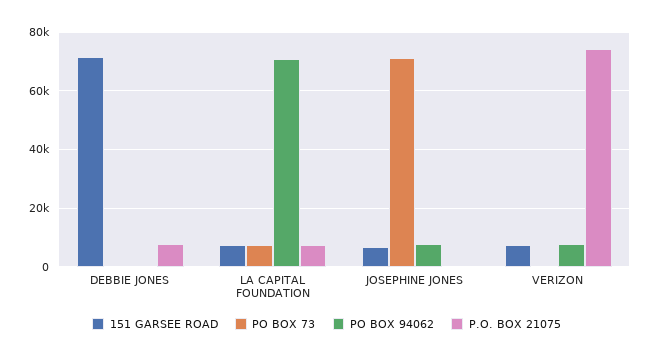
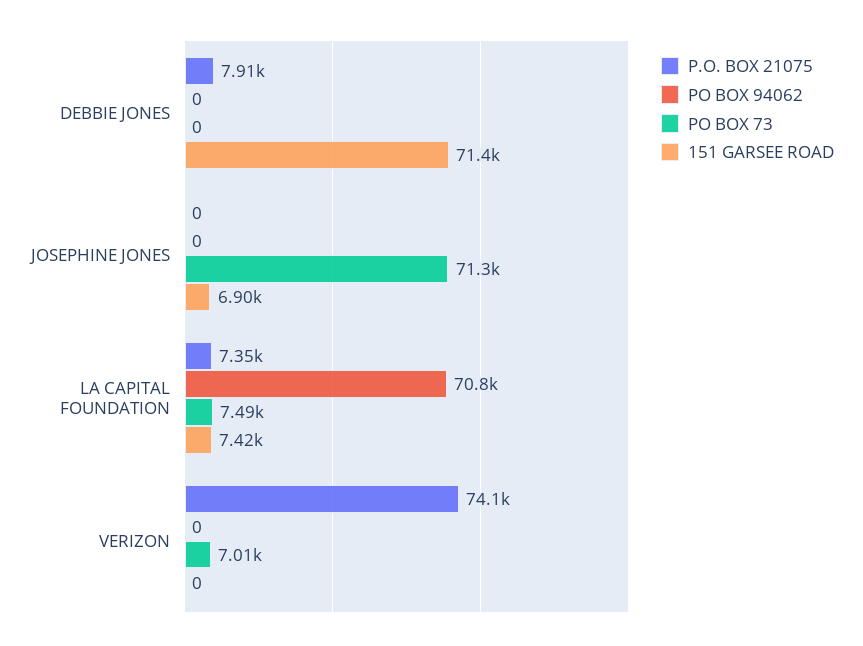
PO BOX 94062, JOSEPHINE JONES: 7500 -> 0
151 GARSEE ROAD, VERIZON: 7500 -> 0
PO BOX 73, VERIZON: 0 -> 7010
PO BOX 94062, VERIZON: 7500 -> 0

